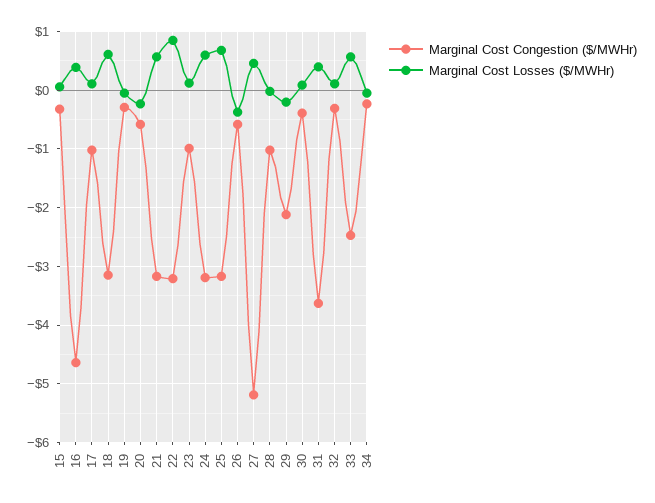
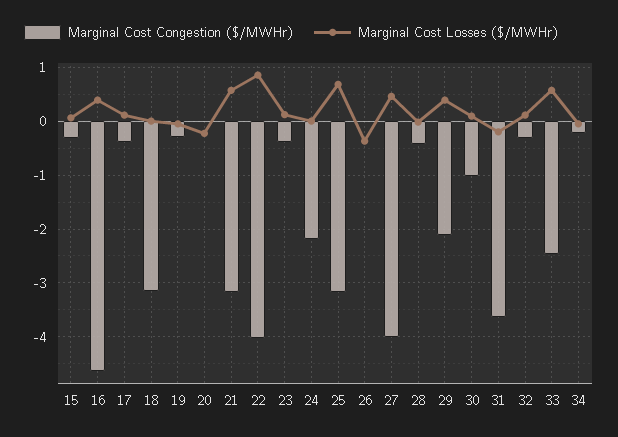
Marginal Cost Congestion ($/MWHr), 17: -1 -> -0.4
Marginal Cost Losses ($/MWHr), 18: 0.6 -> 0
Marginal Cost Congestion ($/MWHr), 20: -0.6 -> 0
Marginal Cost Congestion ($/MWHr), 22: -3.2 -> -4
Marginal Cost Congestion ($/MWHr), 23: -1 -> -0.4
Marginal Cost Congestion ($/MWHr), 24: -3.2 -> -2.2
Marginal Cost Losses ($/MWHr), 24: 0.6 -> 0
Marginal Cost Congestion ($/MWHr), 26: -0.6 -> 0
Marginal Cost Congestion ($/MWHr), 27: -5.2 -> -4
Marginal Cost Congestion ($/MWHr), 28: -1 -> -0.4
Marginal Cost Losses ($/MWHr), 29: -0.2 -> 0.4
Marginal Cost Congestion ($/MWHr), 30: -0.4 -> -1
Marginal Cost Losses ($/MWHr), 31: 0.4 -> -0.2

